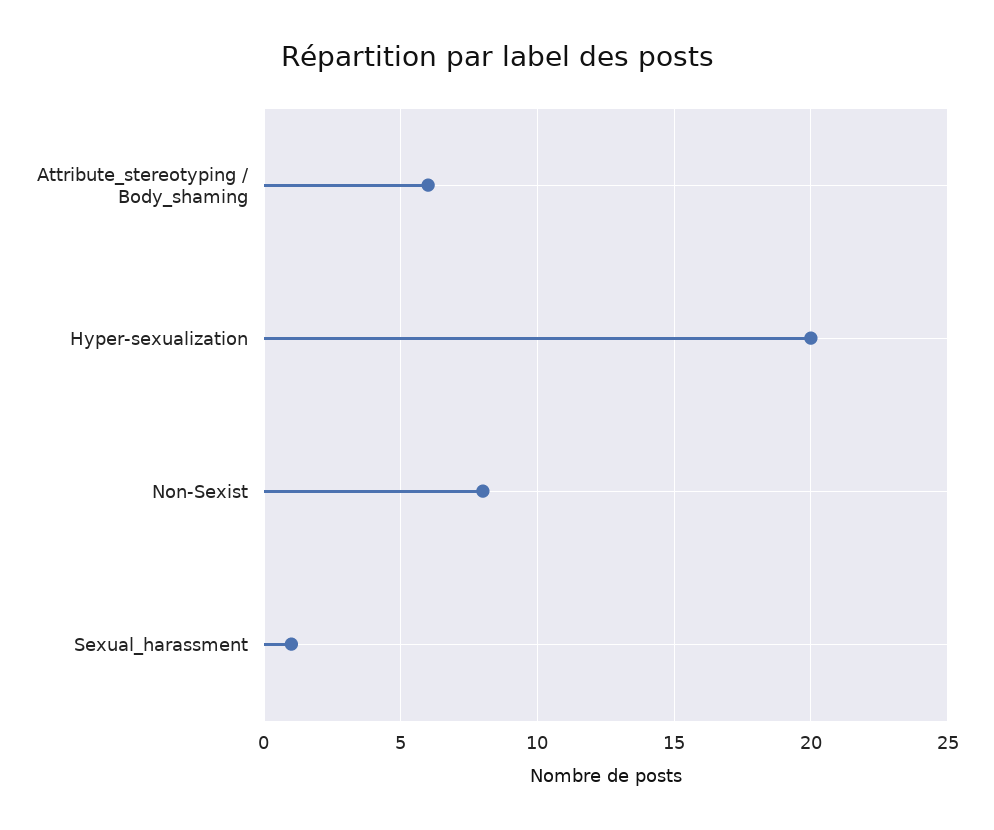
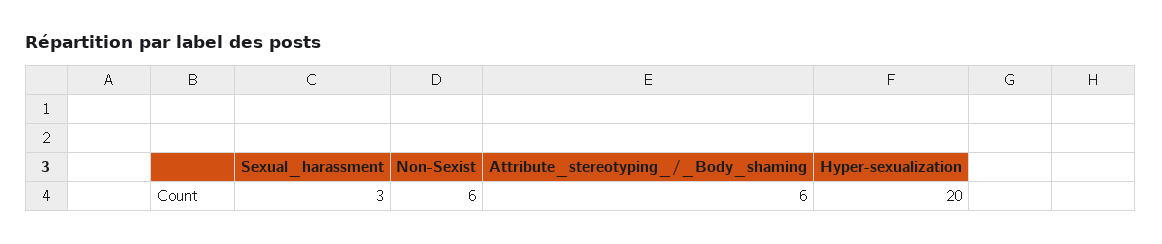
Non-Sexist: 8 -> 6
Sexual_harassment: 1 -> 3

